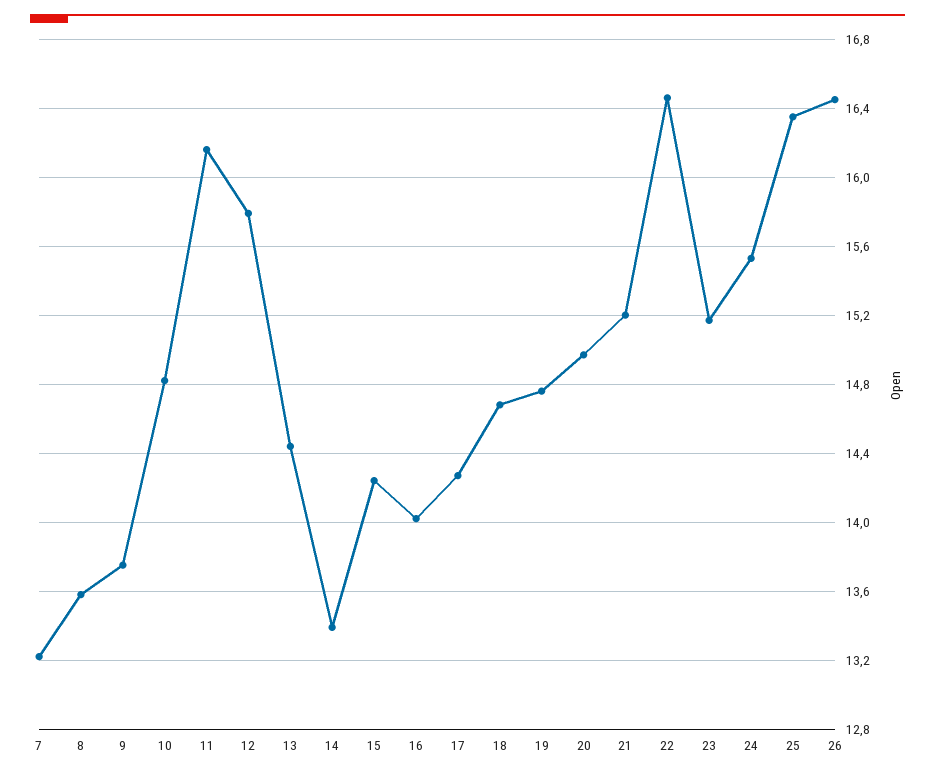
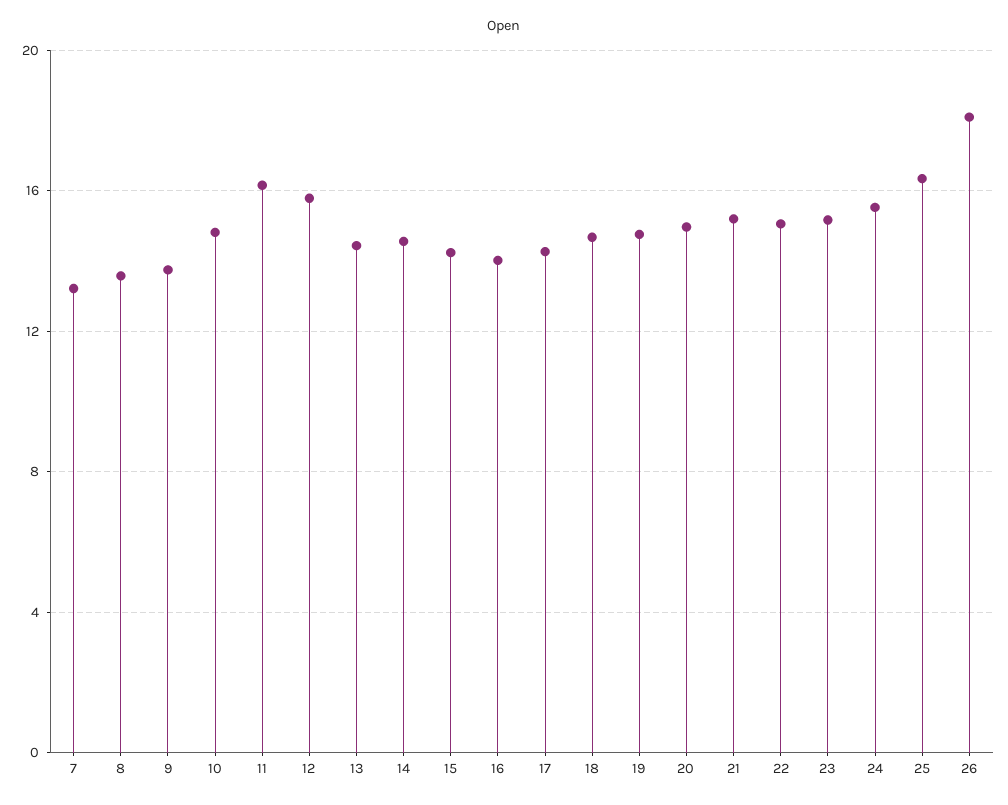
14: 13.4 -> 14.5
22: 16.45 -> 15
26: 16.45 -> 18

